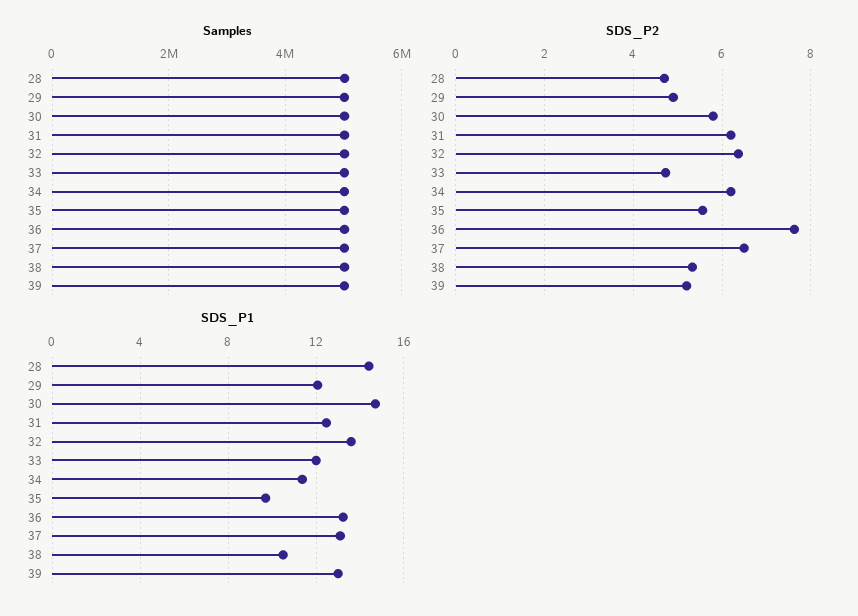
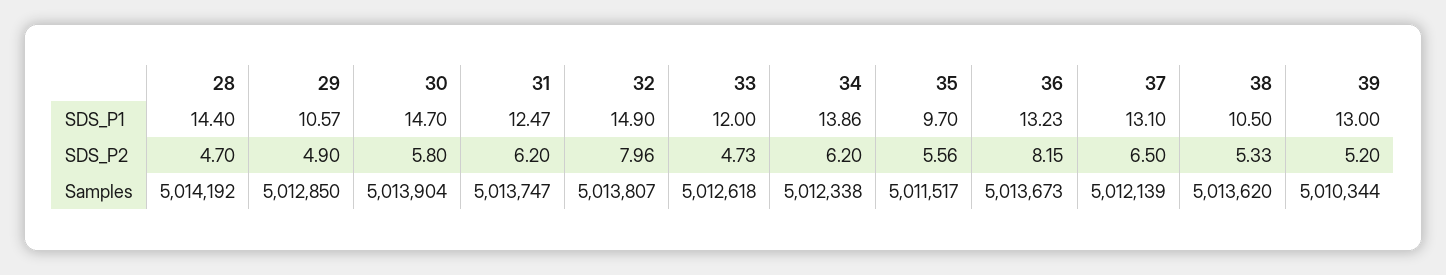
SDS_P2, 32: 6.4 -> 7.96
SDS_P2, 36: 7.6 -> 8.15
SDS_P1, 29: 12 -> 10.57
SDS_P1, 32: 13.5 -> 14.9
SDS_P1, 34: 11.5 -> 13.86

